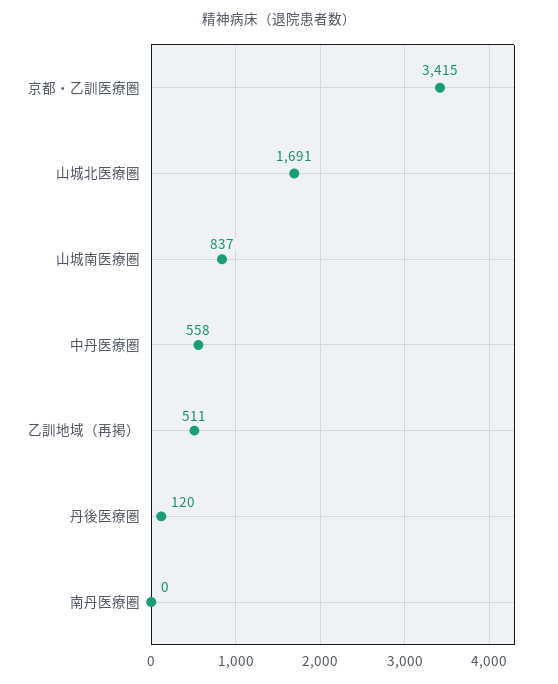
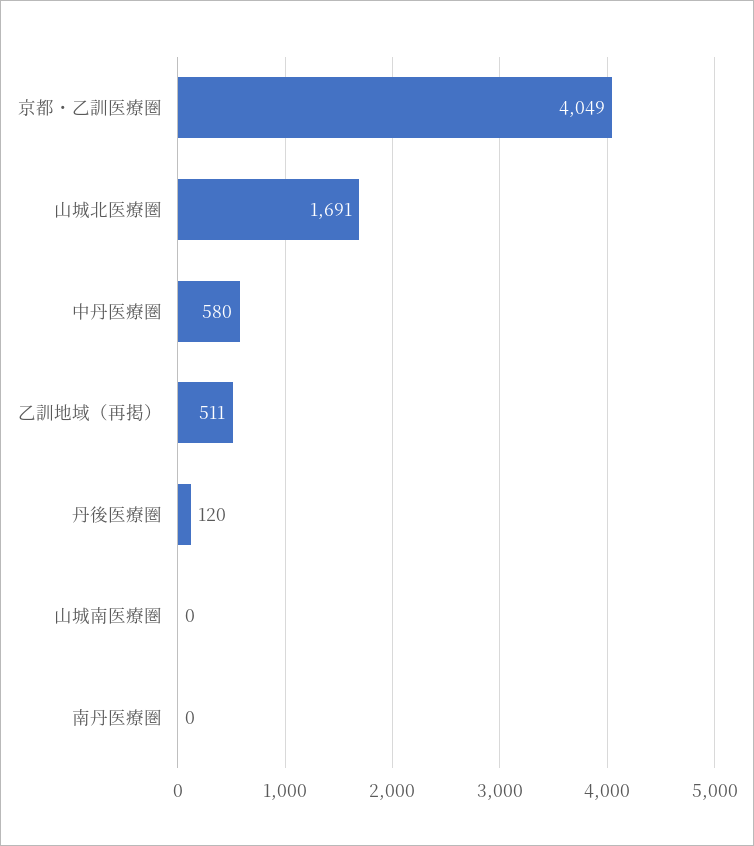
京都・乙訓医療圏: 3415 -> 4049
山城南医療圏: 837 -> 0
中丹医療圏: 558 -> 580

